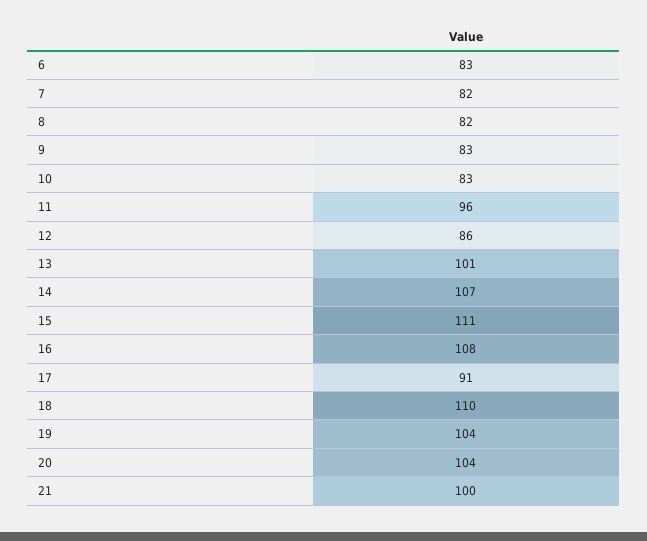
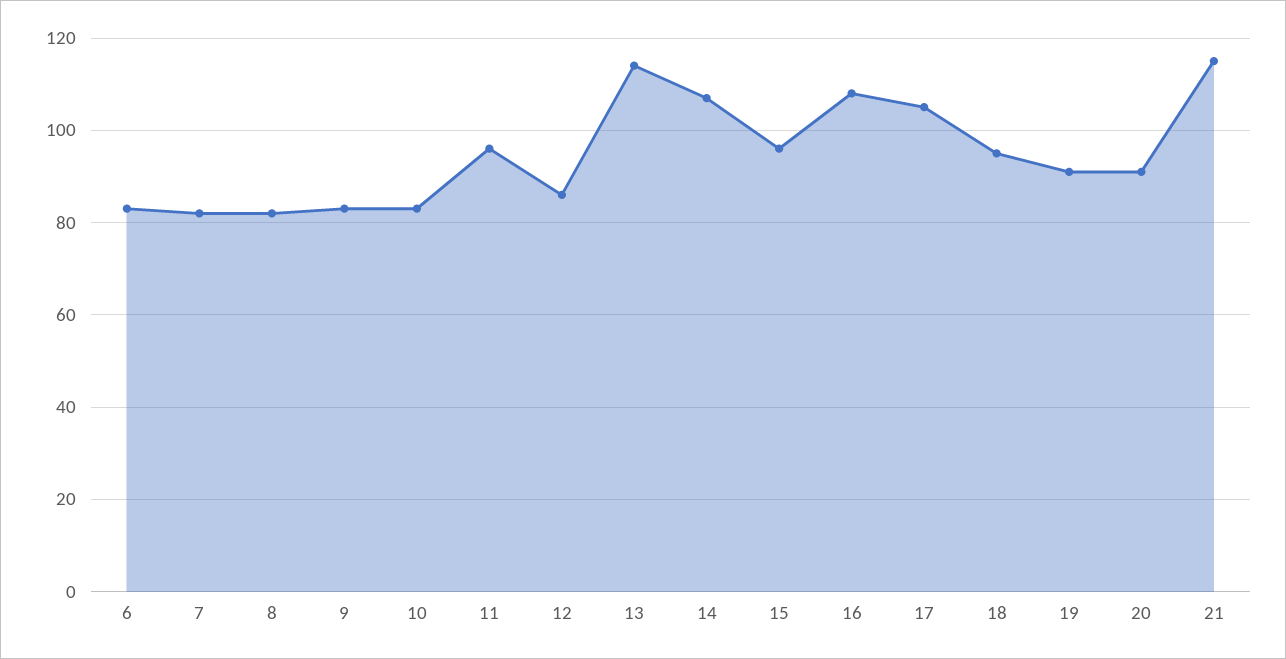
13: 101 -> 115
15: 111 -> 95
17: 91 -> 105
18: 110 -> 95
19: 104 -> 90
20: 104 -> 90
21: 100 -> 115

